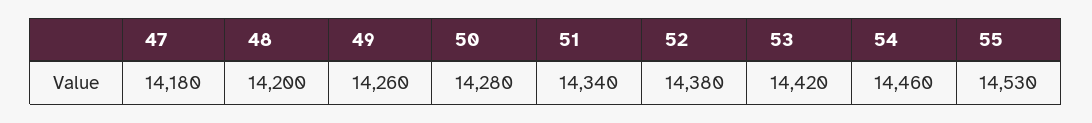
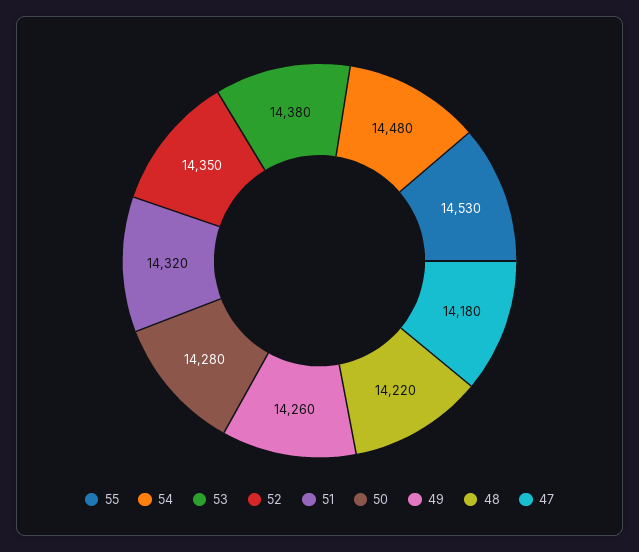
48: 14200 -> 14220
51: 14340 -> 14320
52: 14380 -> 14350
53: 14420 -> 14380
54: 14460 -> 14480

